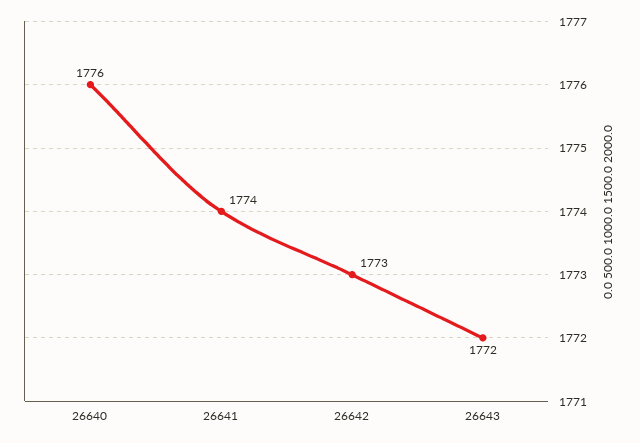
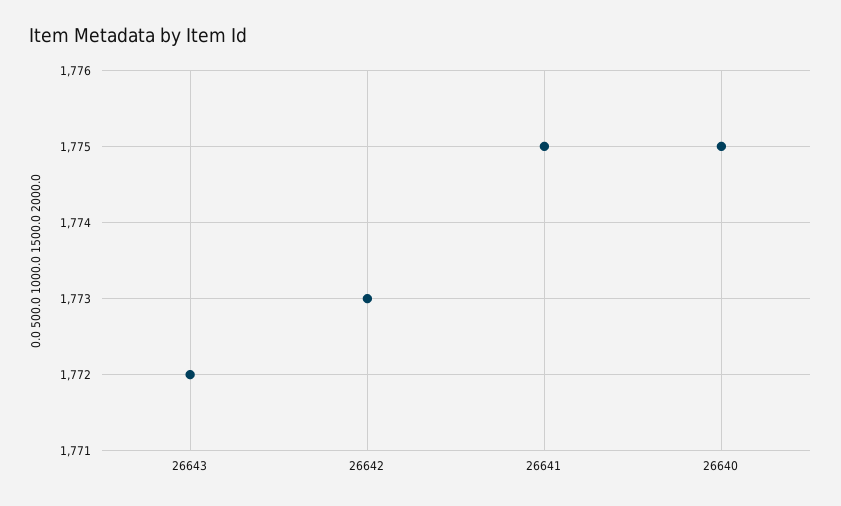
26640: 1776 -> 1775
26641: 1774 -> 1775

